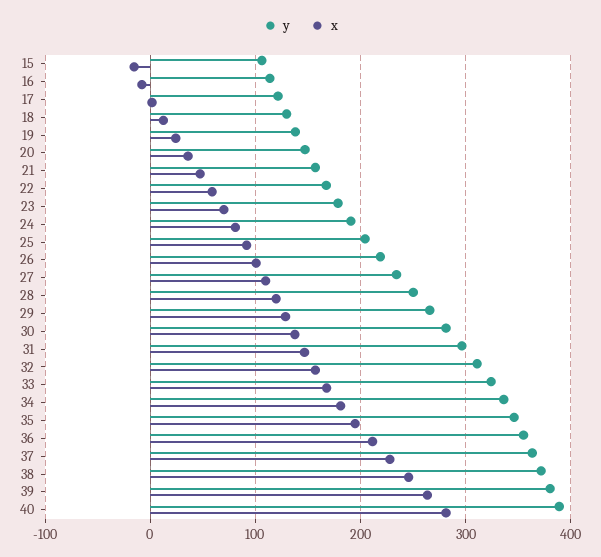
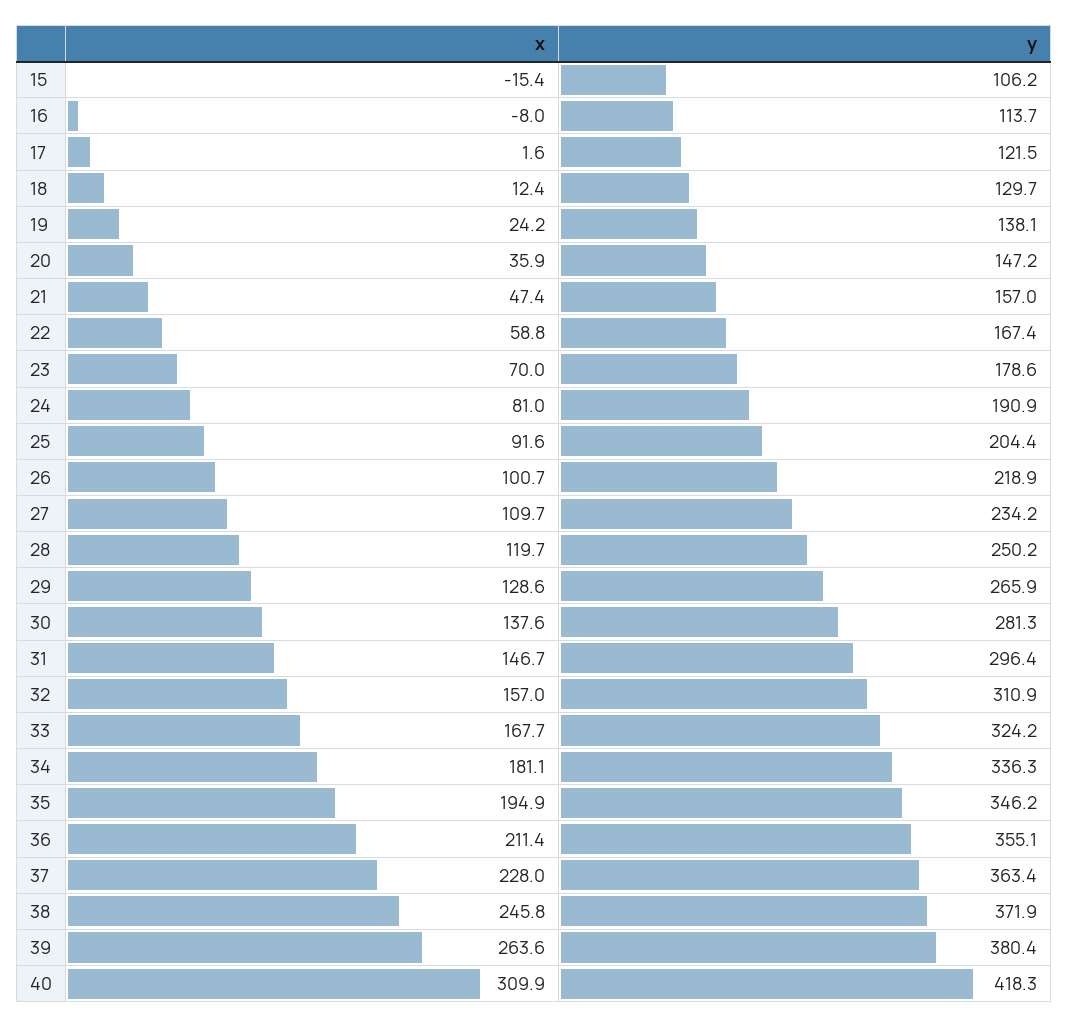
y, 40: 390 -> 418.3
x, 40: 280 -> 309.9

